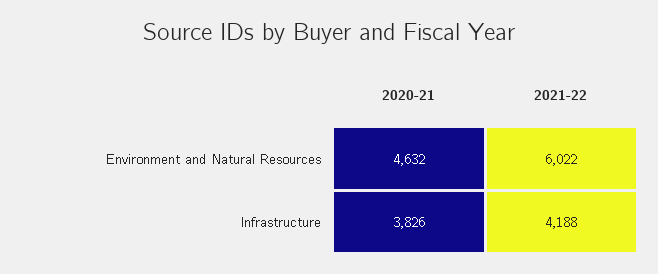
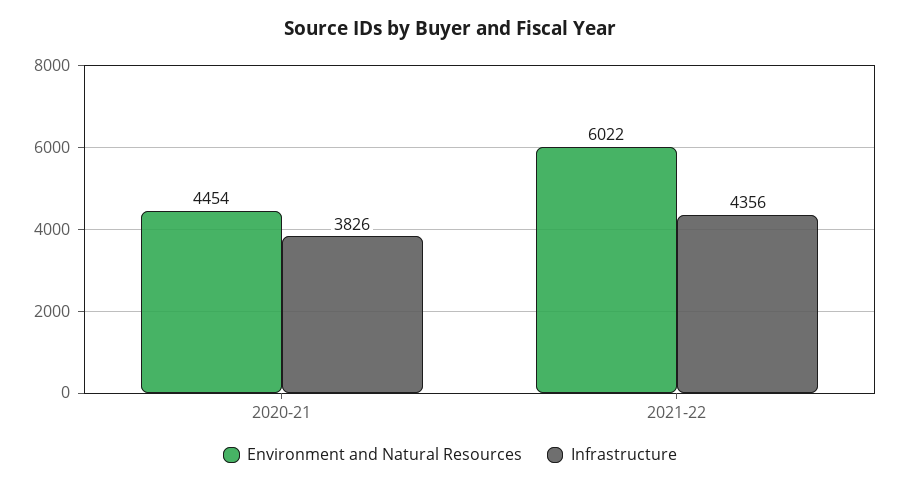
Environment and Natural Resources, 2020-21: 4632 -> 4454
Infrastructure, 2021-22: 4188 -> 4356

